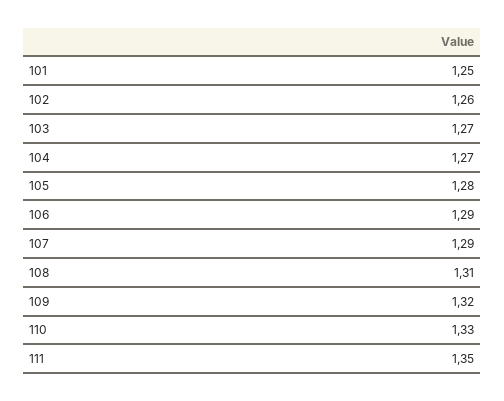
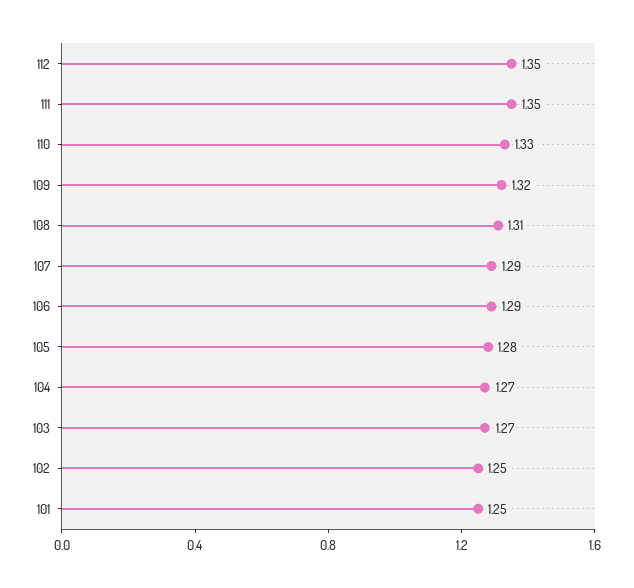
102: 1.26 -> 1.25
112: none -> 1.35

